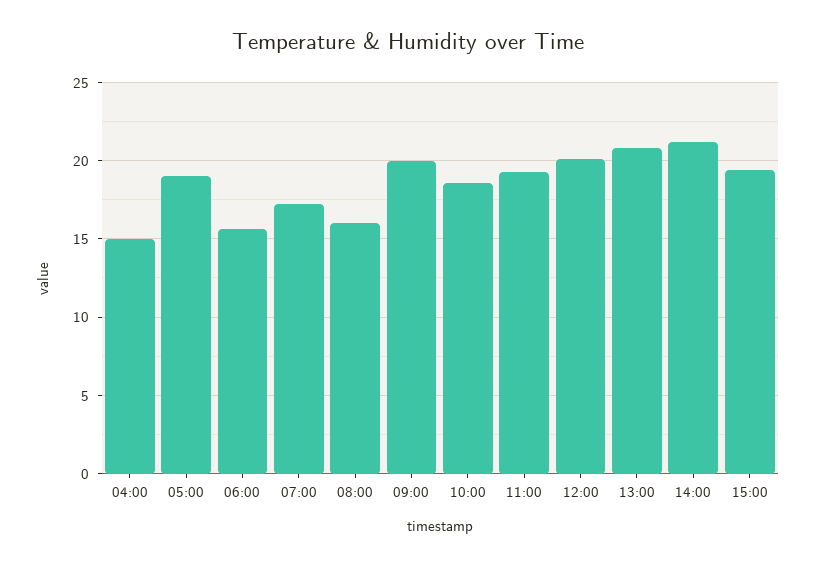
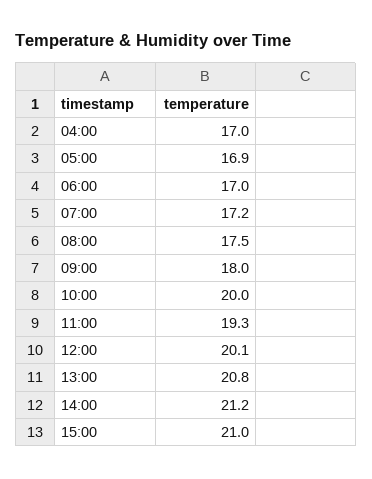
04:00: 15 -> 17
05:00: 19 -> 16.9
06:00: 15.5 -> 17
08:00: 16 -> 17.5
09:00: 20 -> 18
10:00: 18.5 -> 20
15:00: 19.5 -> 21

